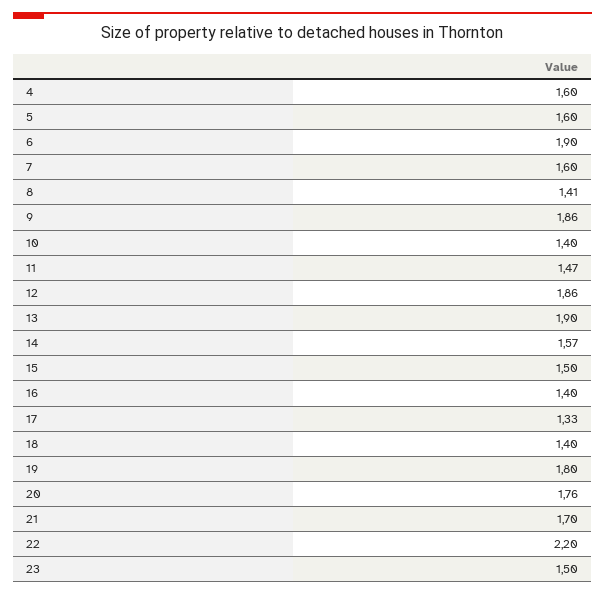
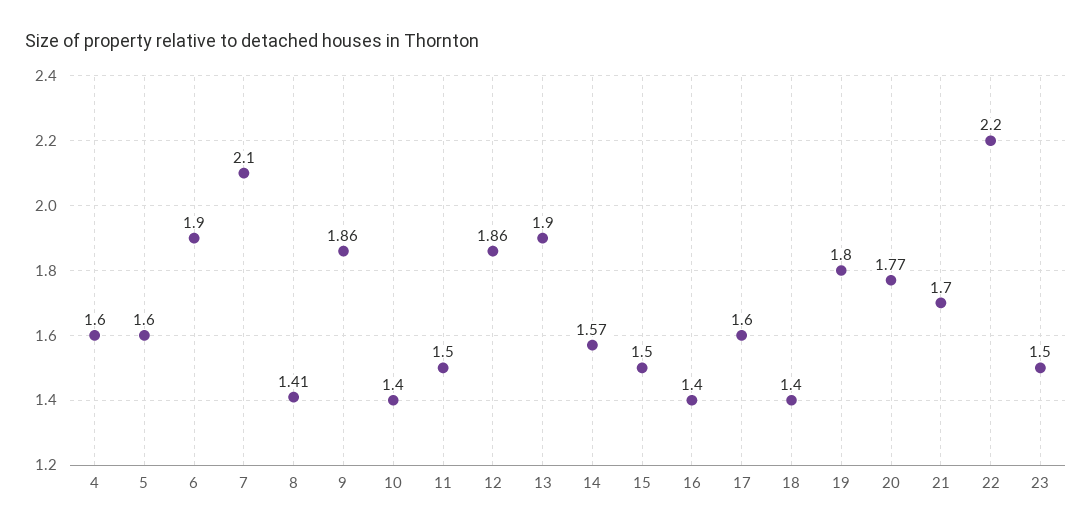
7: 1.6 -> 2.1
11: 1.47 -> 1.5
17: 1.33 -> 1.6
20: 1.76 -> 1.77

